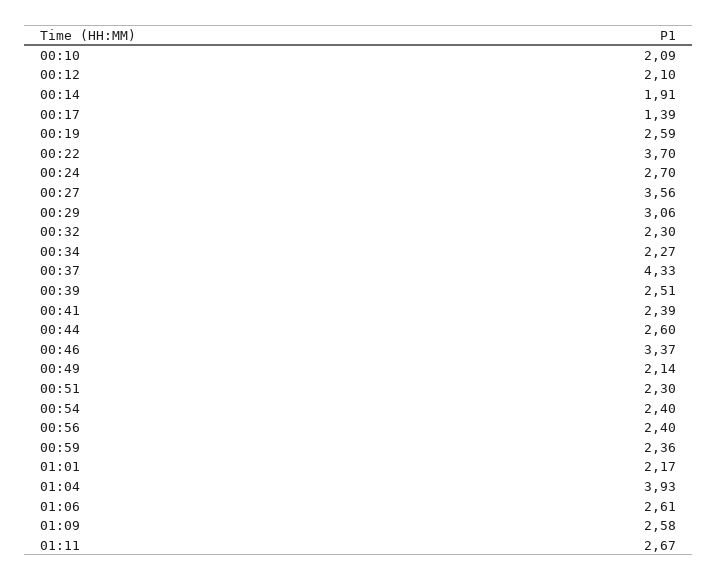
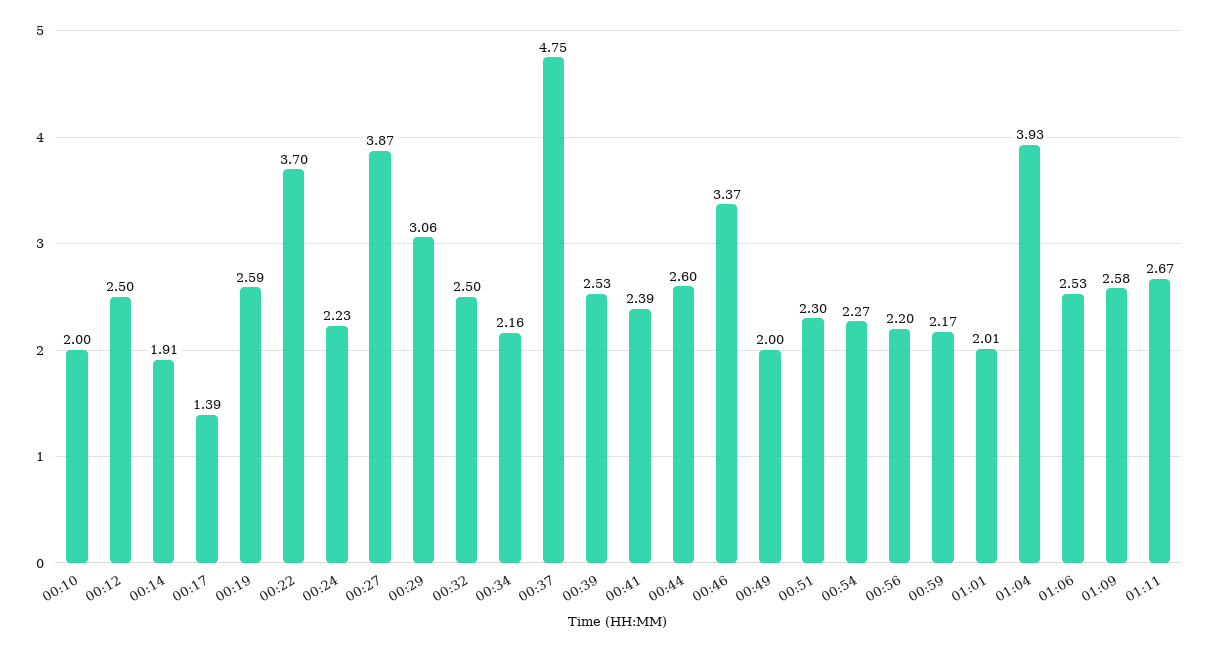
00:10: 2.09 -> 2
00:12: 2.1 -> 2.5
00:24: 2.7 -> 2.23
00:27: 3.56 -> 3.87
00:32: 2.3 -> 2.5
00:34: 2.27 -> 2.16
00:37: 4.33 -> 4.75
00:39: 2.51 -> 2.53
00:49: 2.14 -> 2
00:54: 2.4 -> 2.27
00:56: 2.4 -> 2.2
00:59: 2.36 -> 2.17
01:01: 2.17 -> 2.01
01:06: 2.61 -> 2.53

